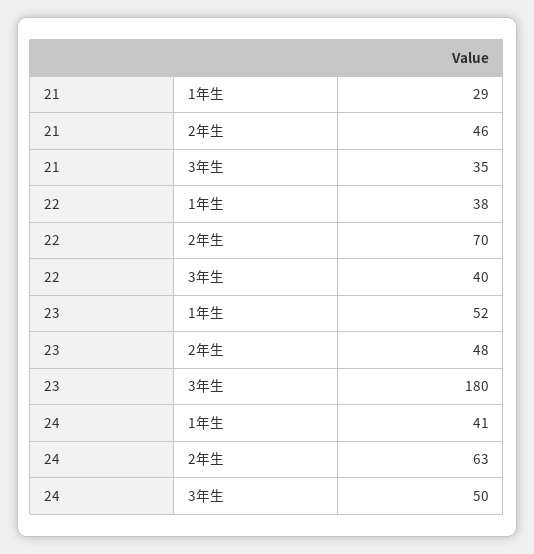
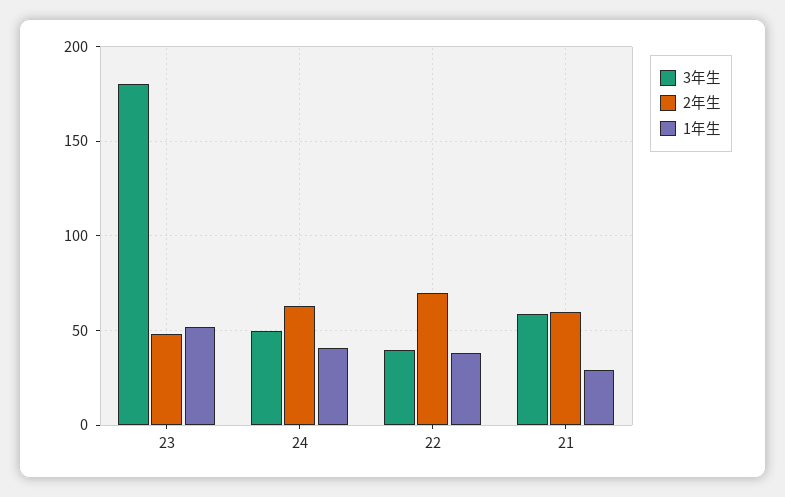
2年生, 21: 46 -> 60
3年生, 21: 35 -> 60

